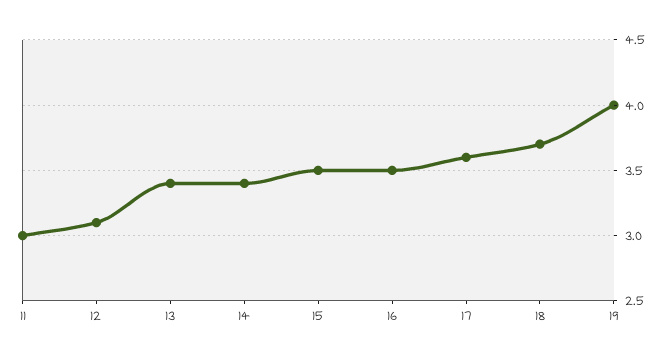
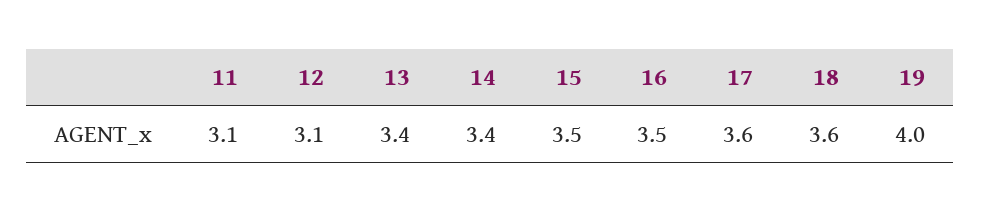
11: 3 -> 3.1
18: 3.7 -> 3.6

